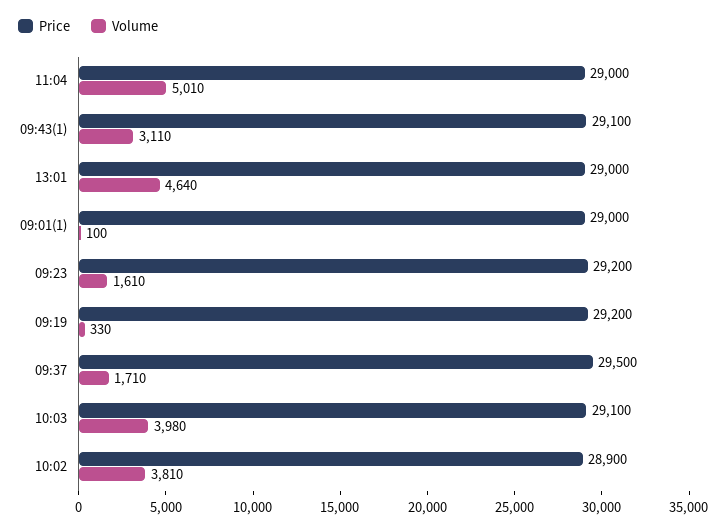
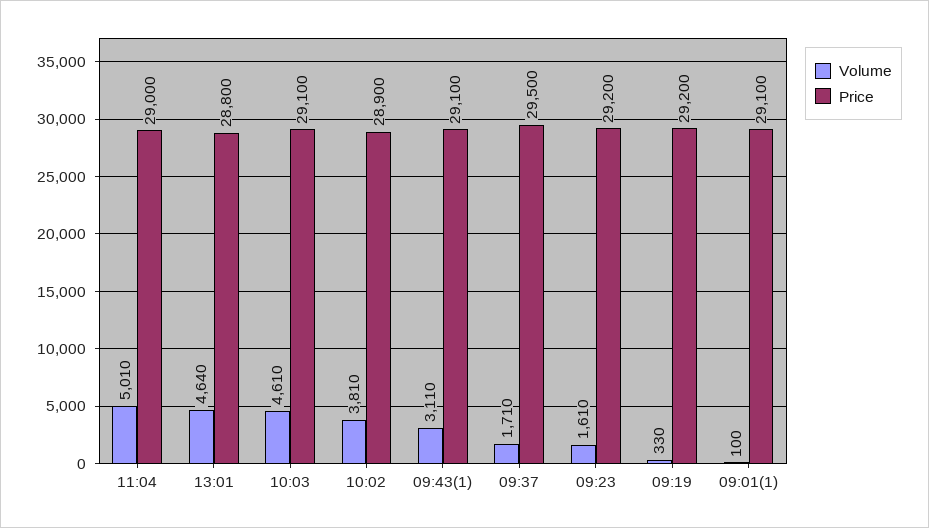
Price, 13:01: 29000 -> 28800
Price, 09:01(1): 29000 -> 29100
Volume, 10:03: 3980 -> 4610

